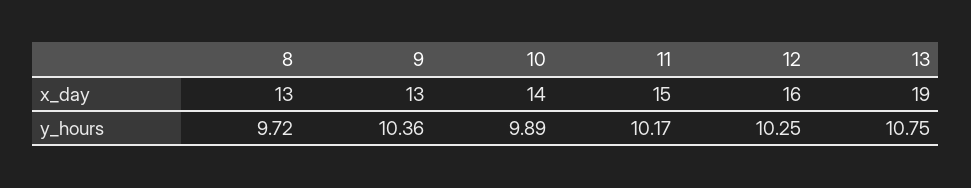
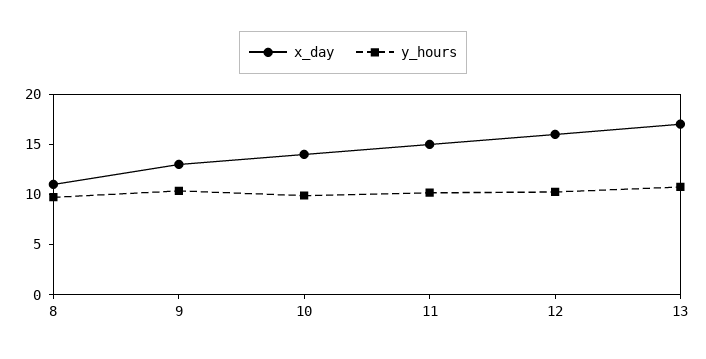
x_day, 8: 13 -> 11
x_day, 13: 19 -> 17

